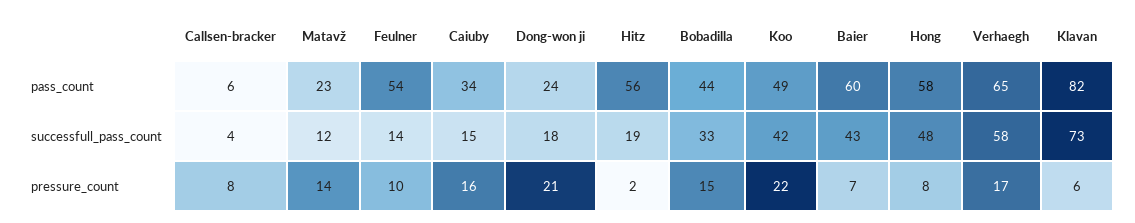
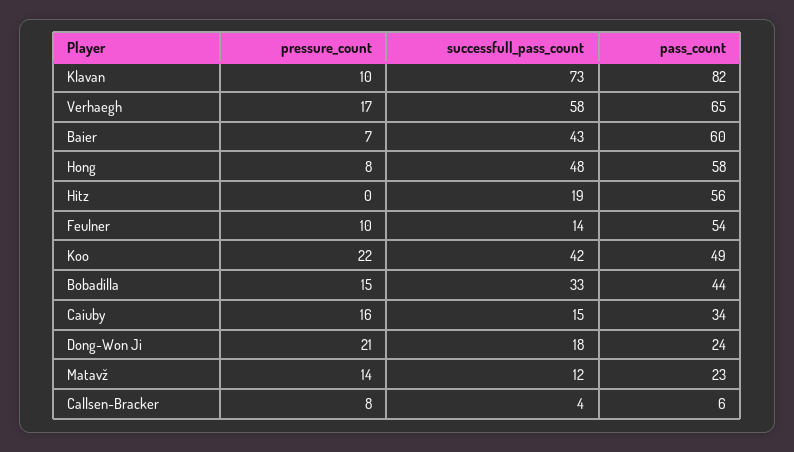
Hitz, pressure_count: 2 -> 0
Klavan, pressure_count: 6 -> 10

